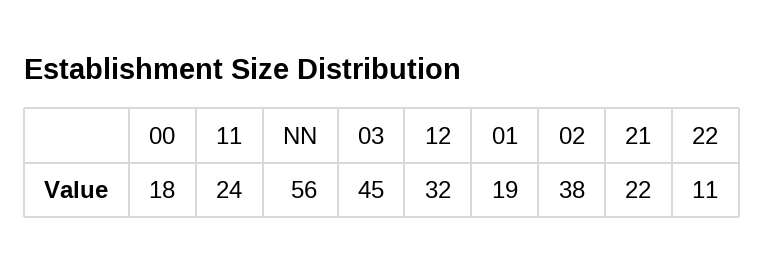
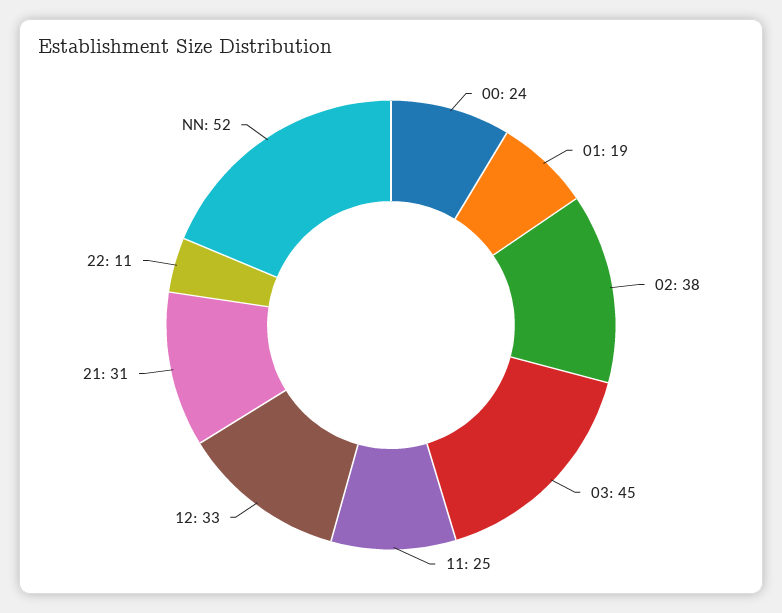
00: 18 -> 24
11: 24 -> 25
NN: 56 -> 52
12: 32 -> 33
21: 22 -> 31

